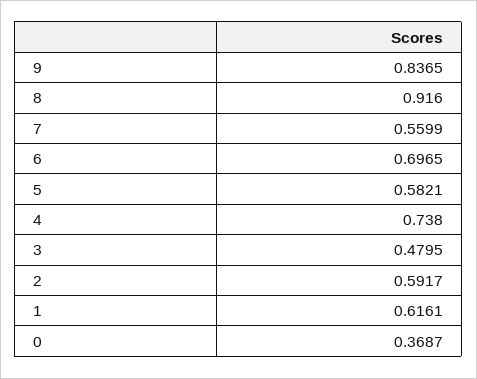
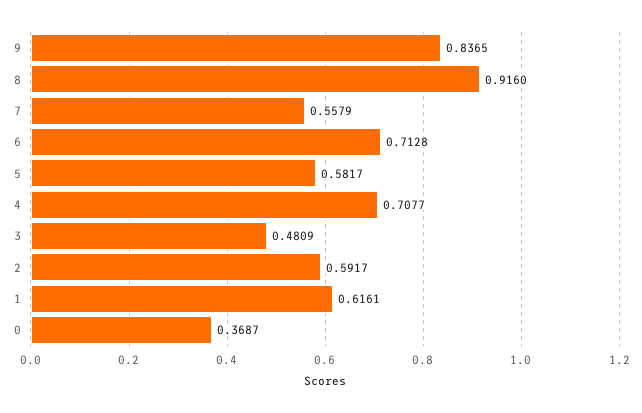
7: 0.5599 -> 0.5579
6: 0.6965 -> 0.7128
5: 0.5821 -> 0.5817
4: 0.738 -> 0.7077
3: 0.4795 -> 0.4809

